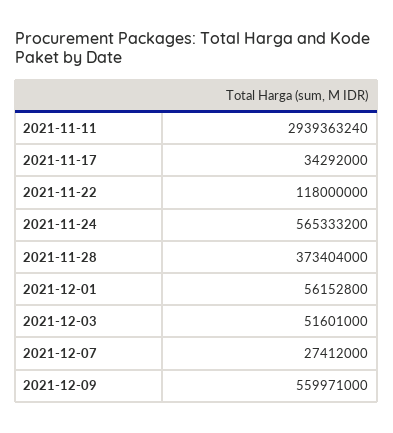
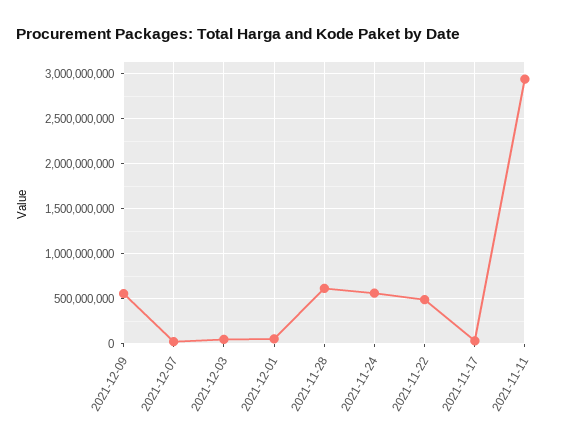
2021-11-22: 118000000 -> 500000000
2021-11-28: 373404000 -> 600000000

